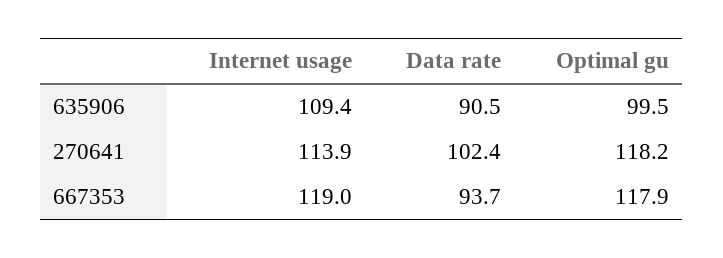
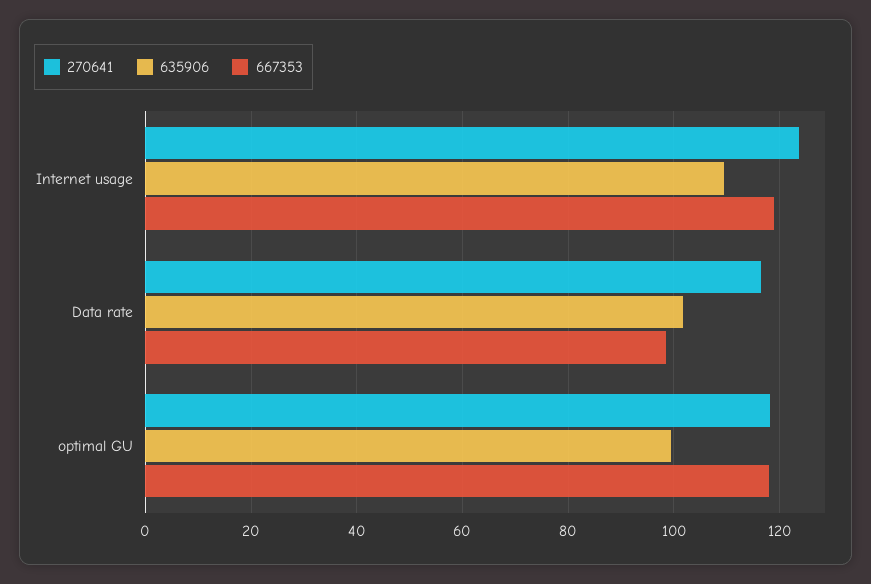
635906, Data rate: 90.5 -> 102
270641, Internet usage: 113.9 -> 124
270641, Data rate: 102.4 -> 116
667353, Data rate: 93.7 -> 98

